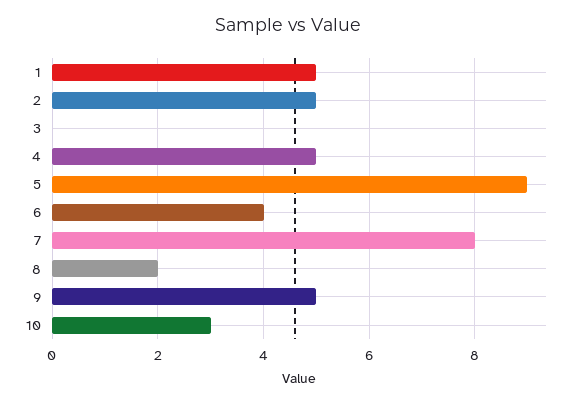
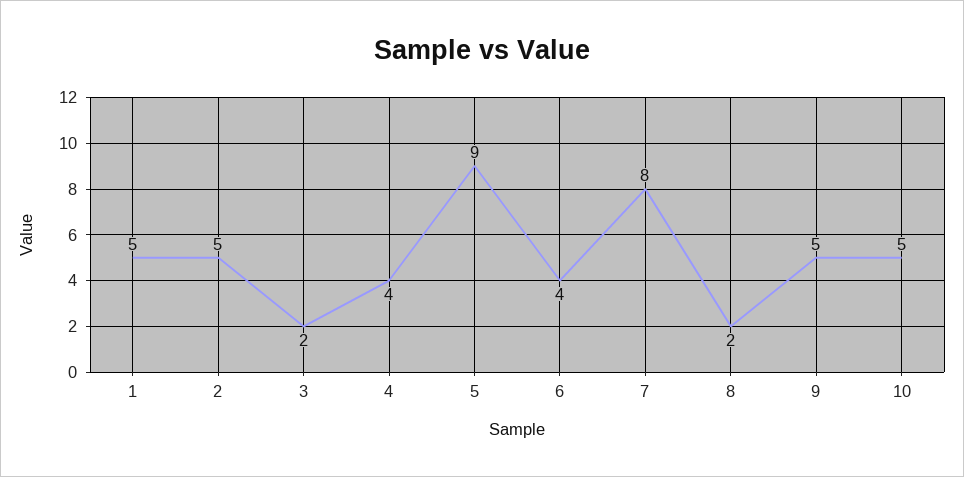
3: 0 -> 2
4: 5 -> 4
10: 3 -> 5

